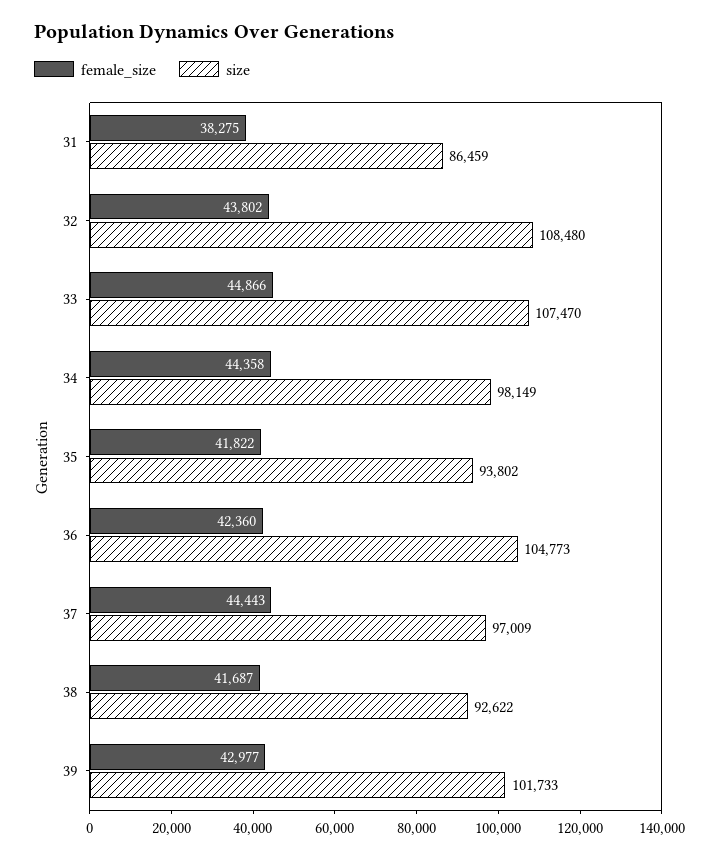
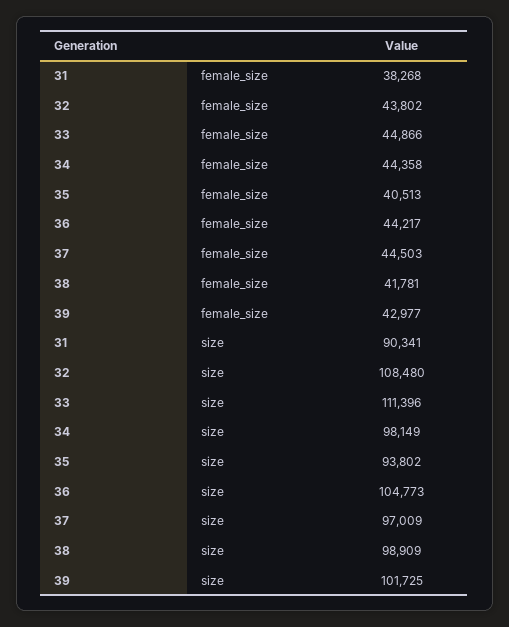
female_size, 31: 38275 -> 38268
size, 31: 86459 -> 90341
size, 33: 107470 -> 111396
female_size, 35: 41822 -> 40513
female_size, 36: 42360 -> 44217
female_size, 37: 44443 -> 44503
female_size, 38: 41687 -> 41781
size, 38: 92622 -> 98909
size, 39: 101733 -> 101725

